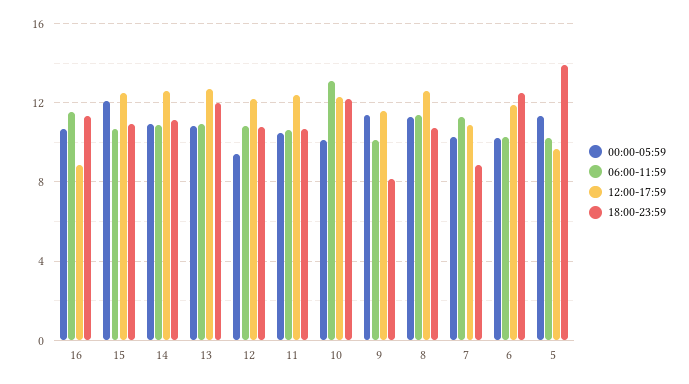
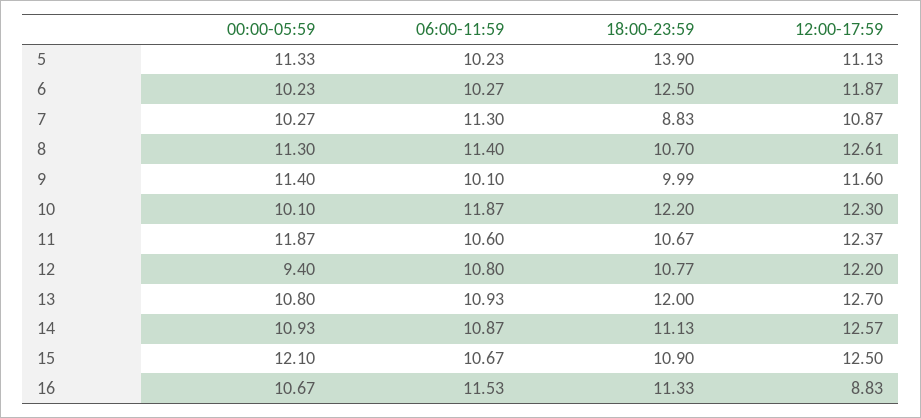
00:00-05:59, 11: 10.5 -> 11.87
06:00-11:59, 10: 13 -> 11.87
18:00-23:59, 9: 8 -> 9.99
12:00-17:59, 5: 9.5 -> 11.13

